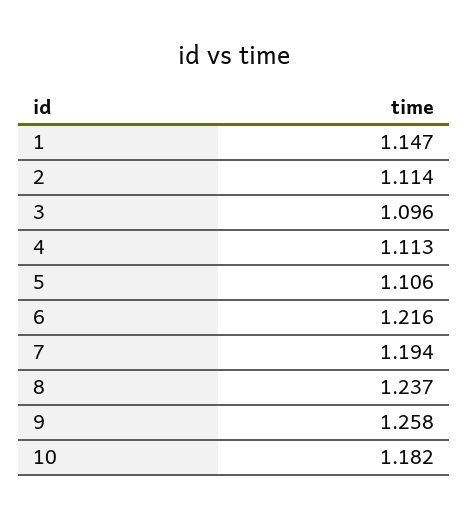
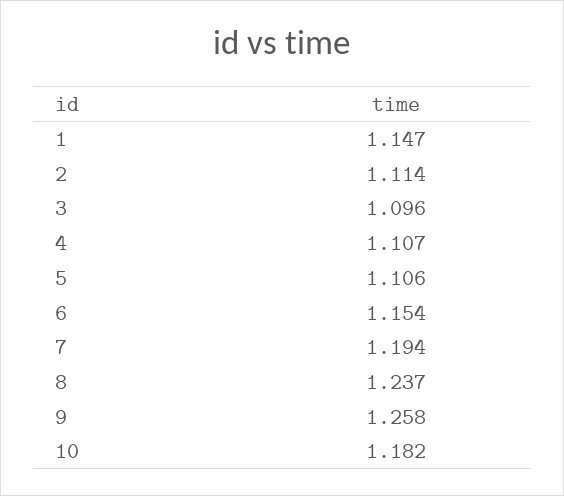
4: 1.113 -> 1.107
6: 1.216 -> 1.154

